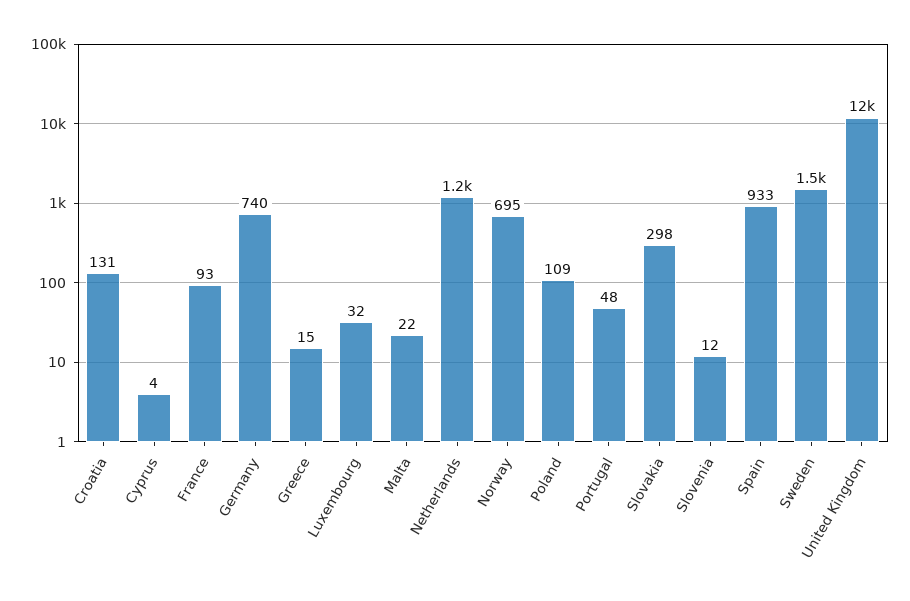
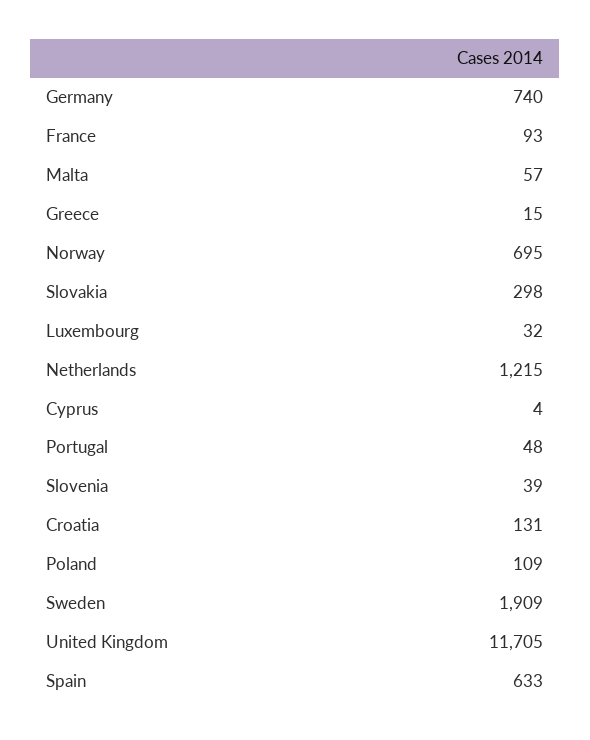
Malta: 22 -> 57
Slovenia: 12 -> 39
Spain: 933 -> 633
Sweden: 1500 -> 1909

